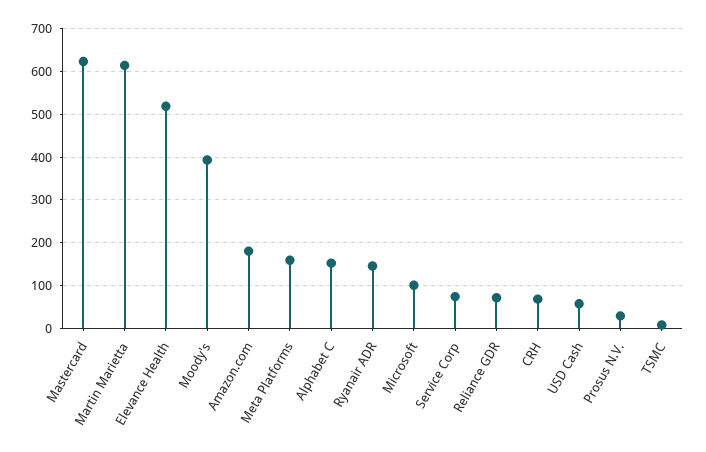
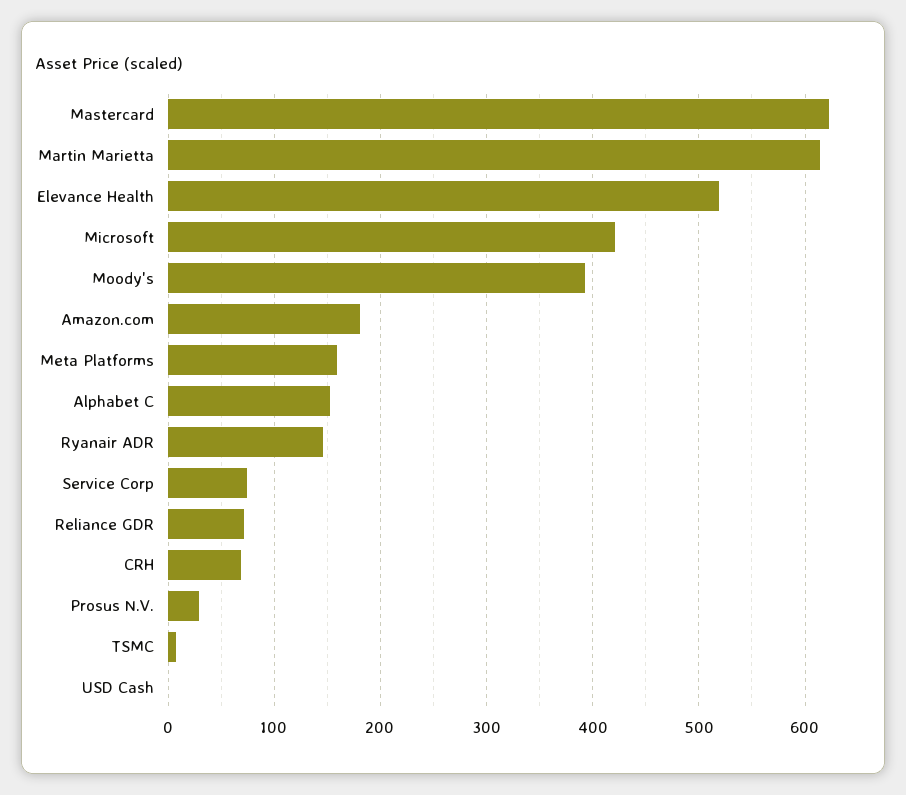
Microsoft: 100 -> 420
USD Cash: 60 -> 0

